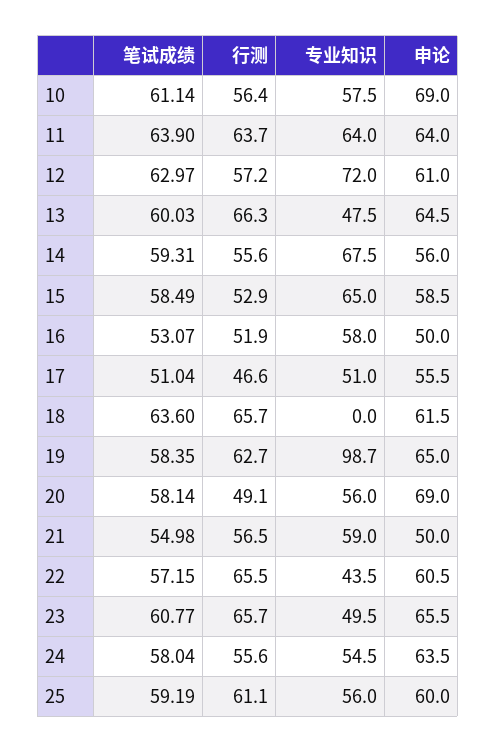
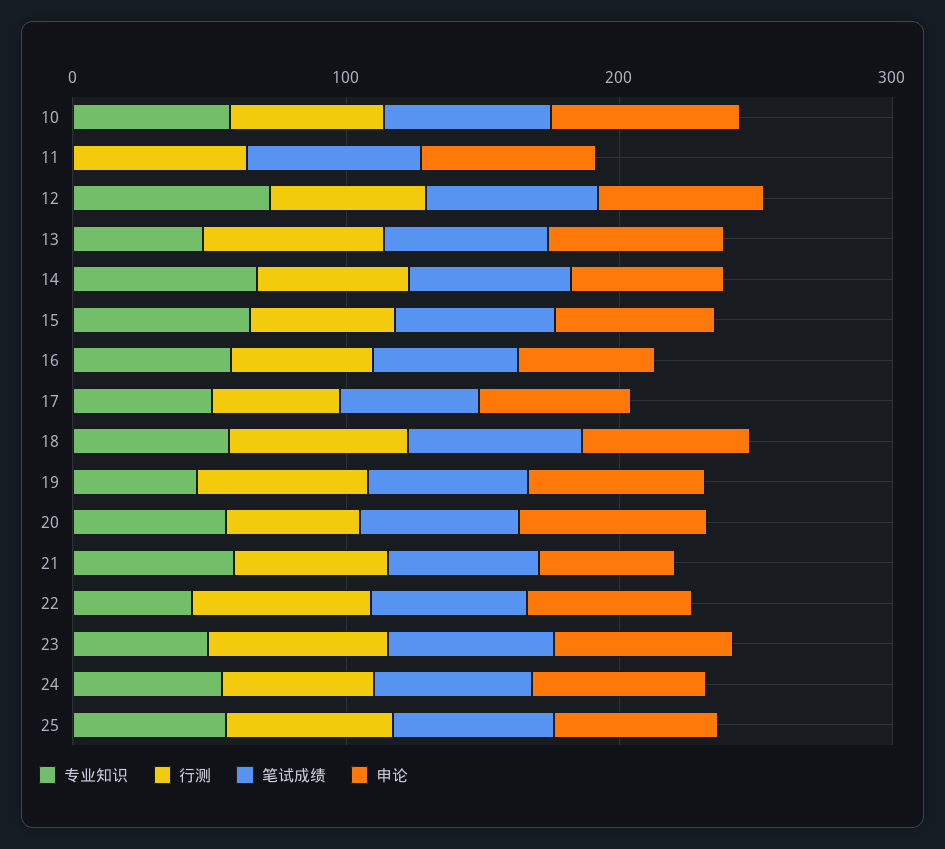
专业知识, 11: 64 -> 0
专业知识, 18: 0 -> 60
专业知识, 19: 98.7 -> 40

